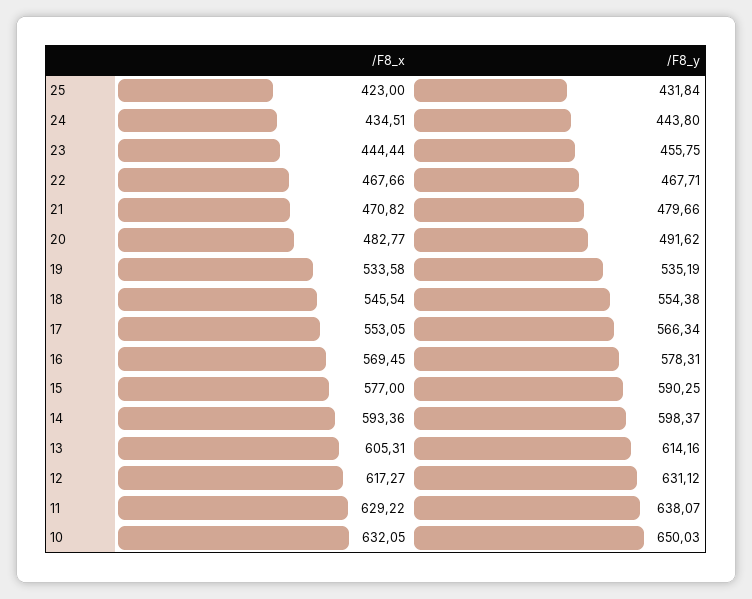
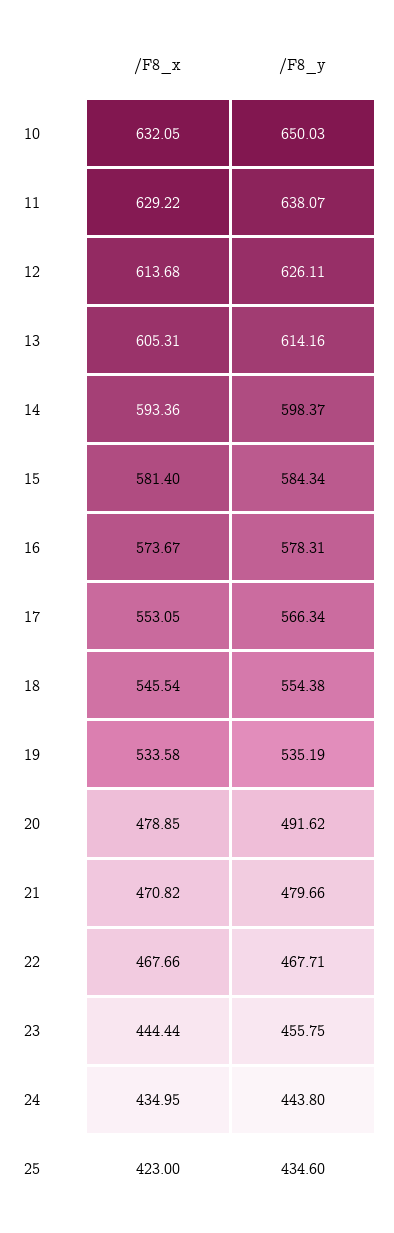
/F8_y, 25: 431.84 -> 434.6
/F8_x, 24: 434.51 -> 434.95
/F8_x, 20: 482.77 -> 478.85
/F8_x, 16: 569.45 -> 573.67
/F8_x, 15: 577 -> 581.4
/F8_y, 15: 590.25 -> 584.34
/F8_x, 12: 617.27 -> 613.68
/F8_y, 12: 631.12 -> 626.11

